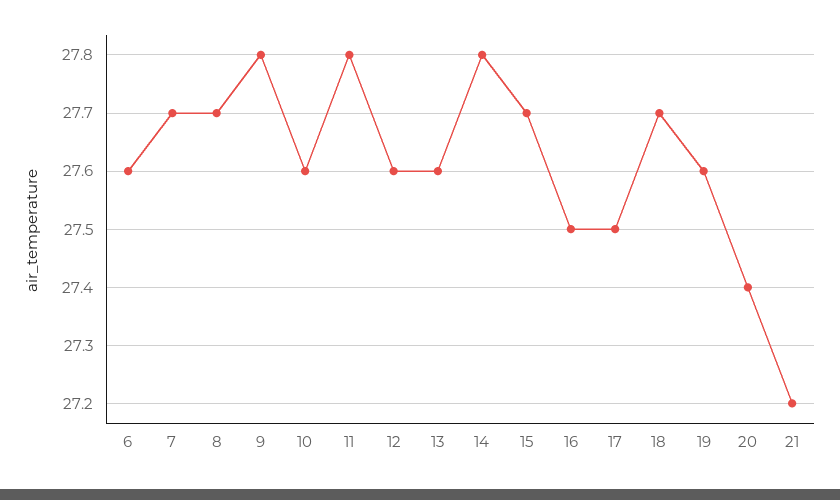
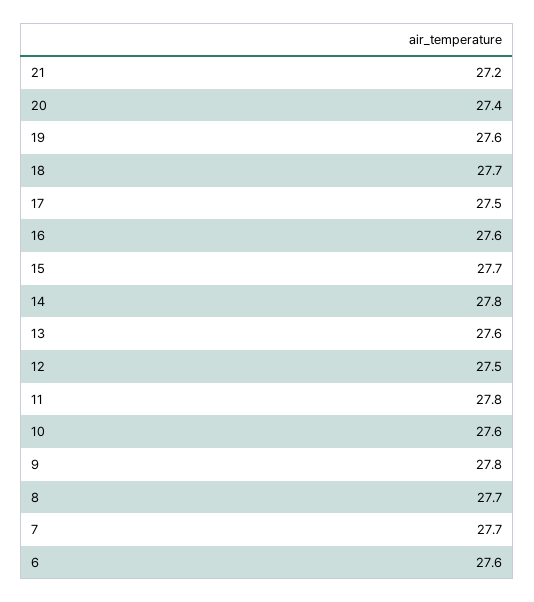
12: 27.6 -> 27.5
16: 27.5 -> 27.6

